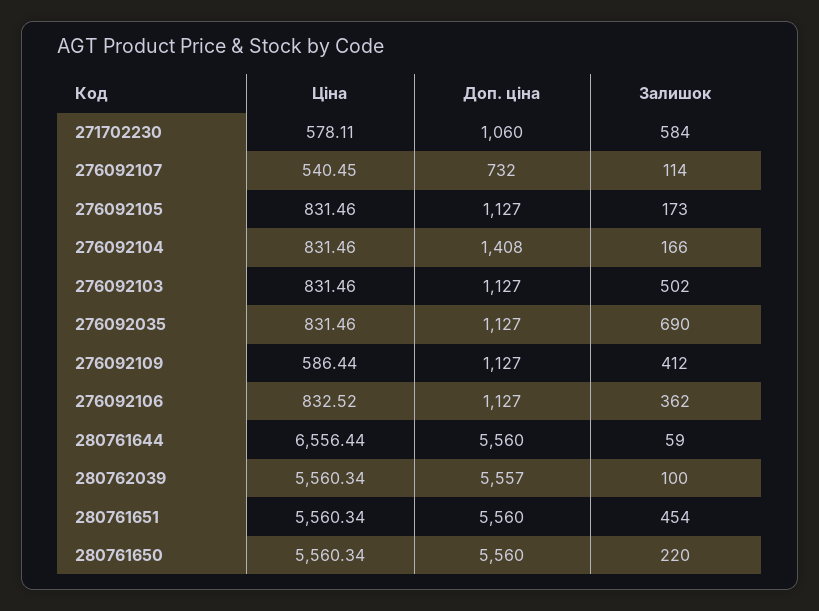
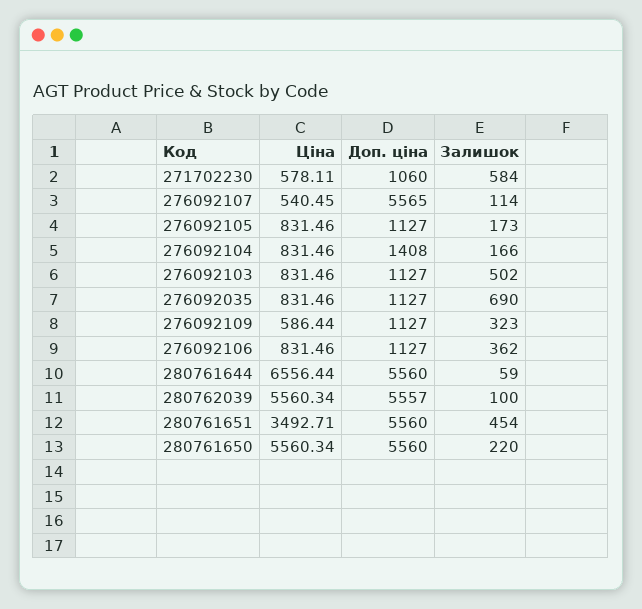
Доп. ціна, 276092107: 732 -> 5565
Залишок, 276092109: 412 -> 323
Ціна, 276092106: 832.52 -> 831.46
Ціна, 280761651: 5560.34 -> 3492.71

